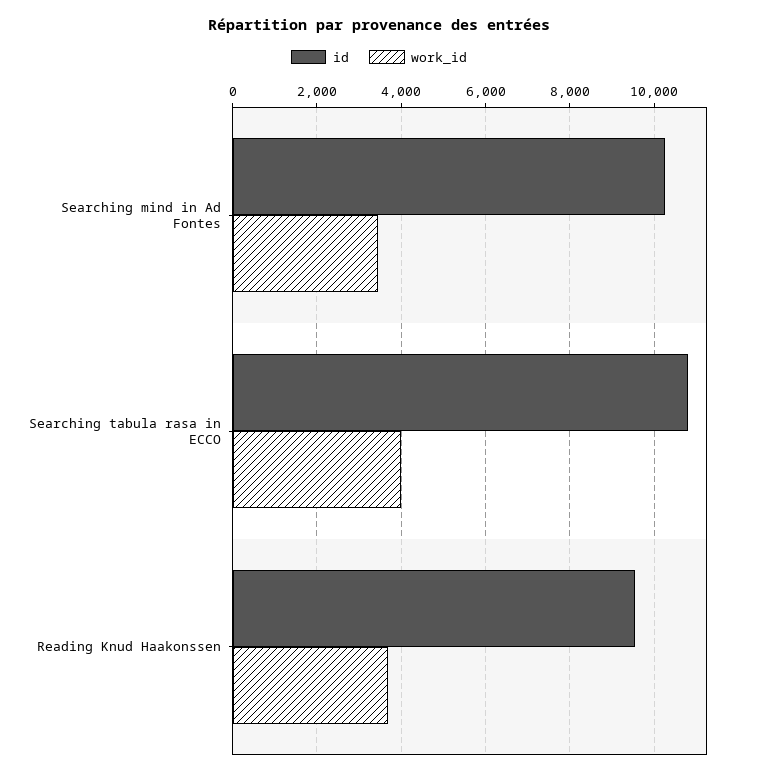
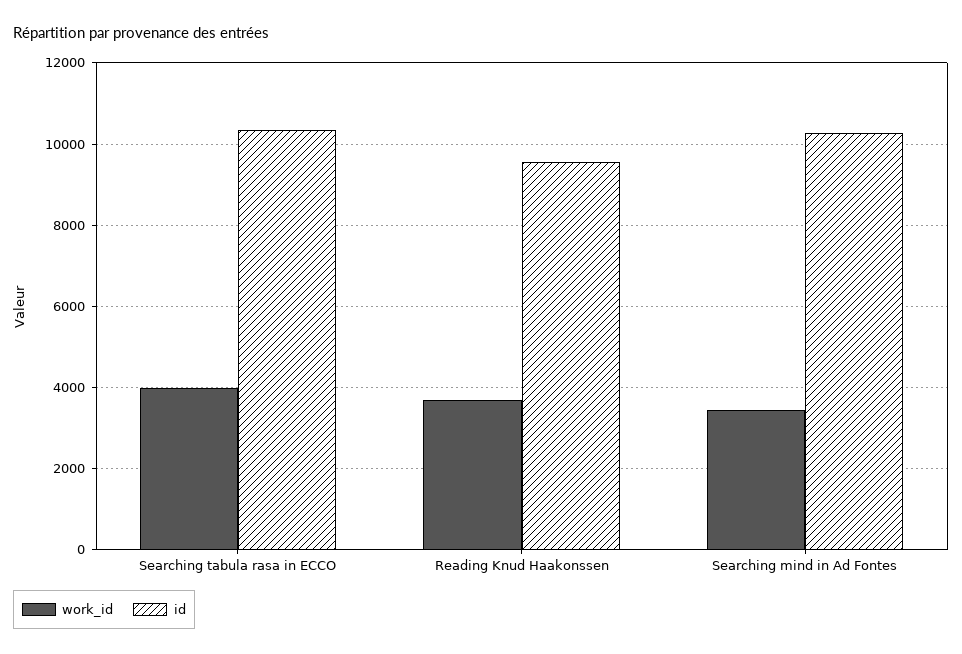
id, Searching tabula rasa in ECCO: 10800 -> 10400

